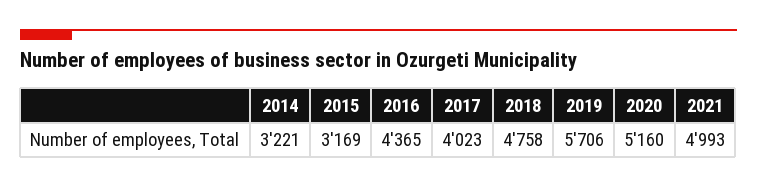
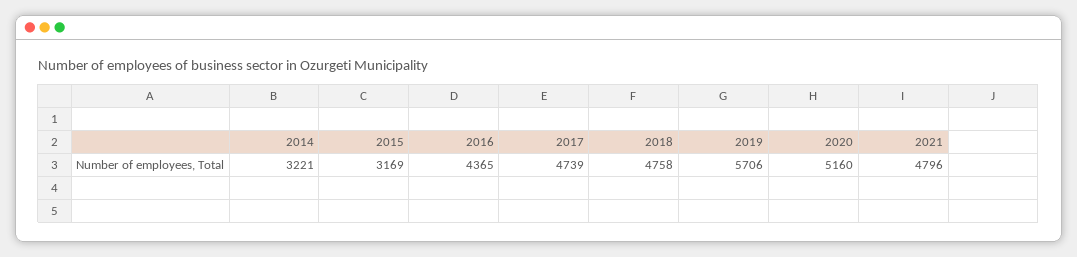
2017: 4023 -> 4739
2021: 4993 -> 4796

